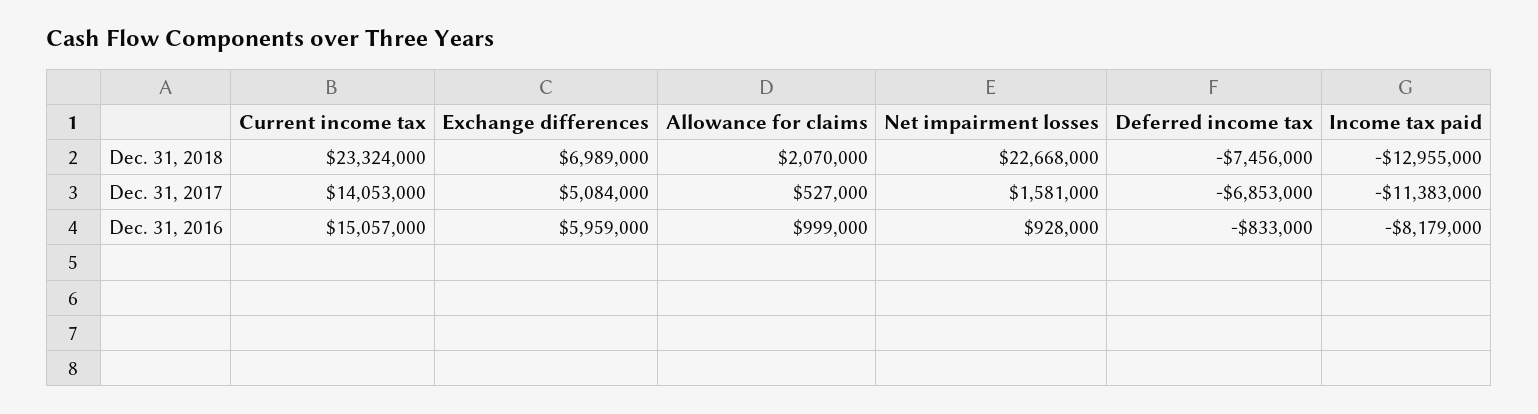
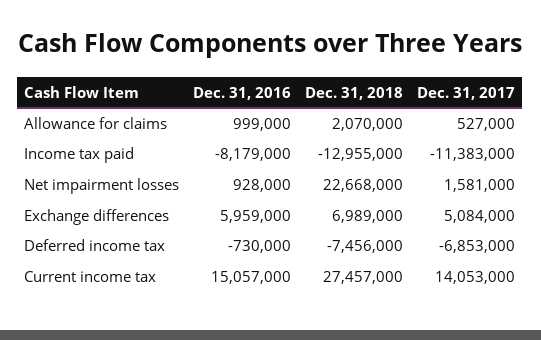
Current income tax, Dec. 31, 2018: 23324000 -> 27457000
Deferred income tax, Dec. 31, 2016: -833000 -> -730000

